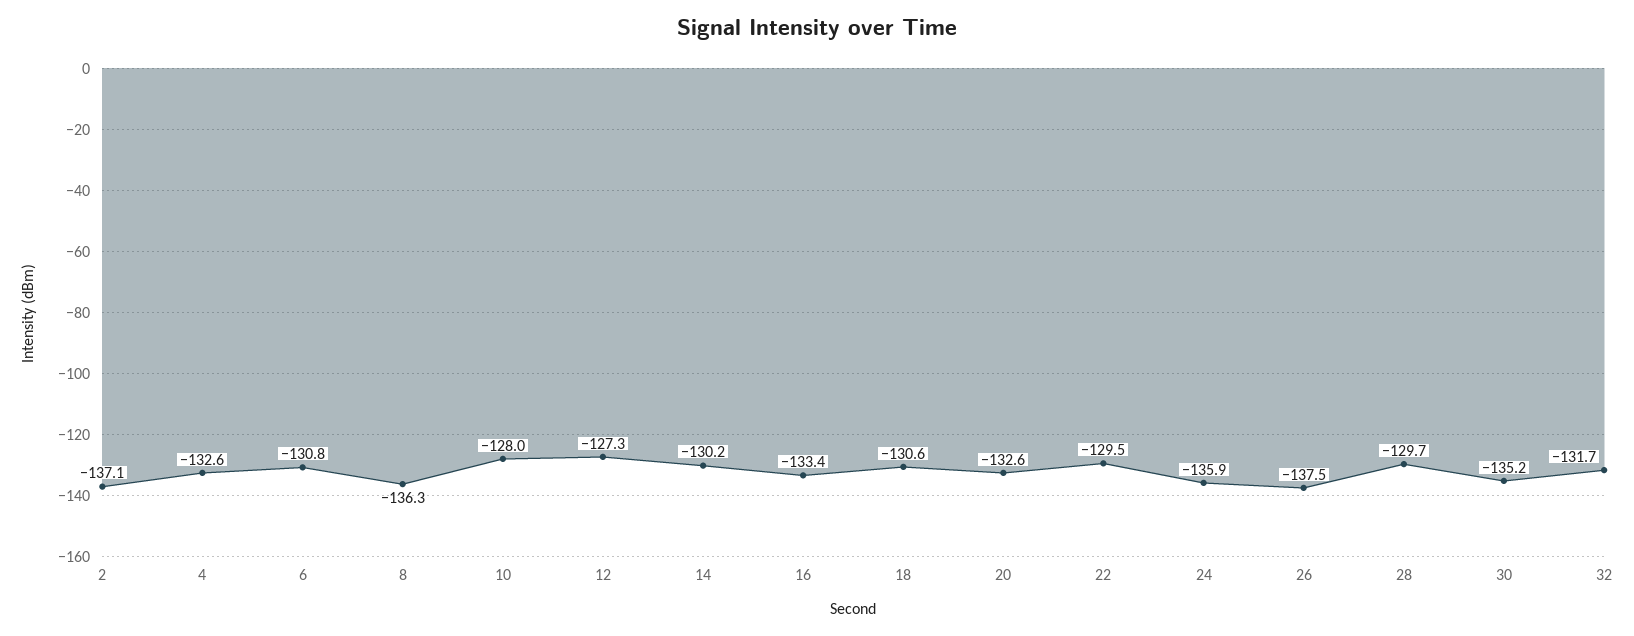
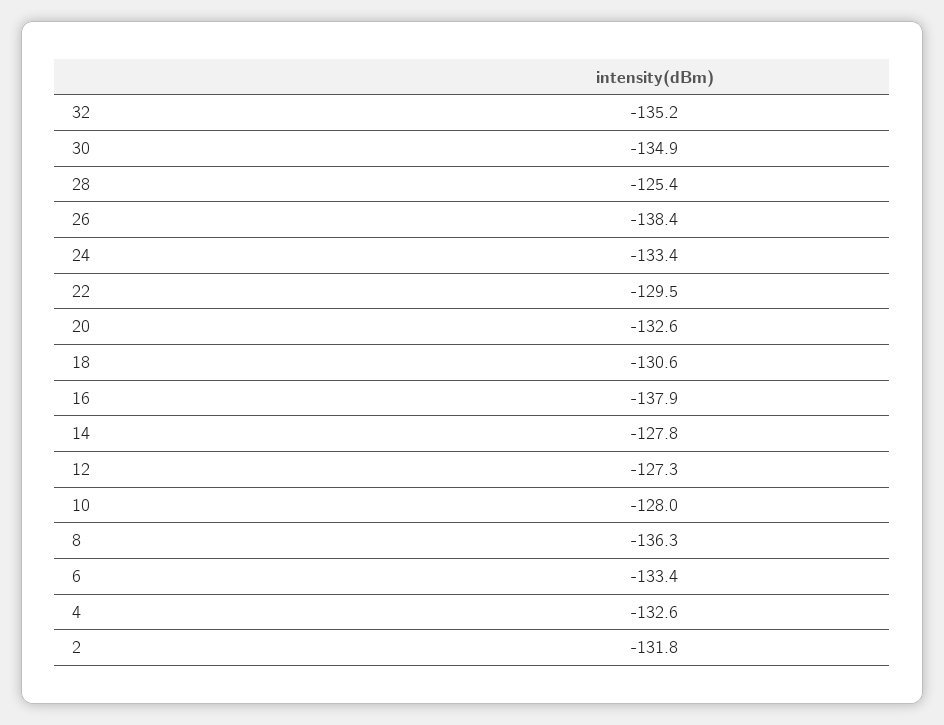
2: -137.1 -> -131.8
6: -130.8 -> -133.4
14: -130.2 -> -127.8
16: -133.4 -> -137.9
24: -135.9 -> -133.4
26: -137.5 -> -138.4
28: -129.7 -> -125.4
30: -135.2 -> -134.9
32: -131.7 -> -135.2

